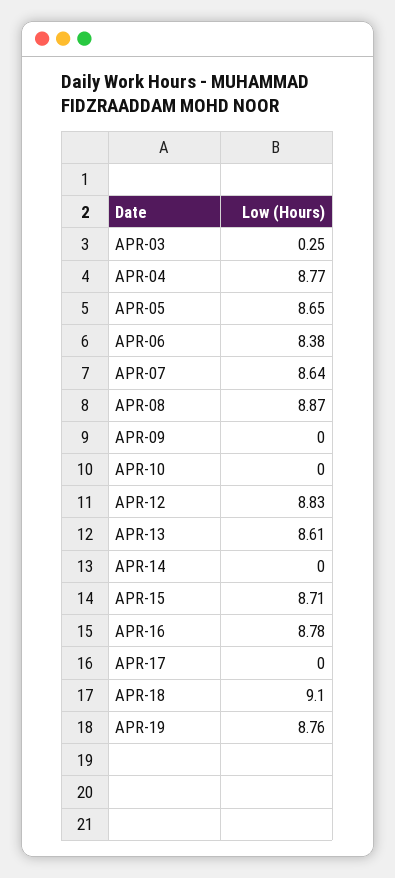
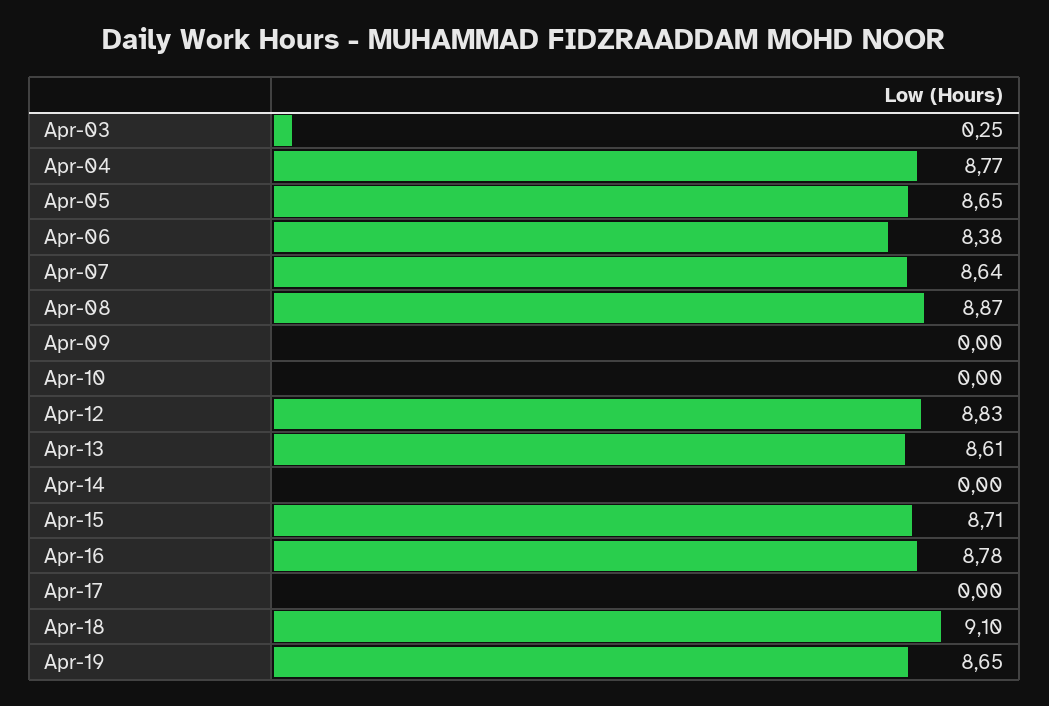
APR-19: 8.76 -> 8.65

